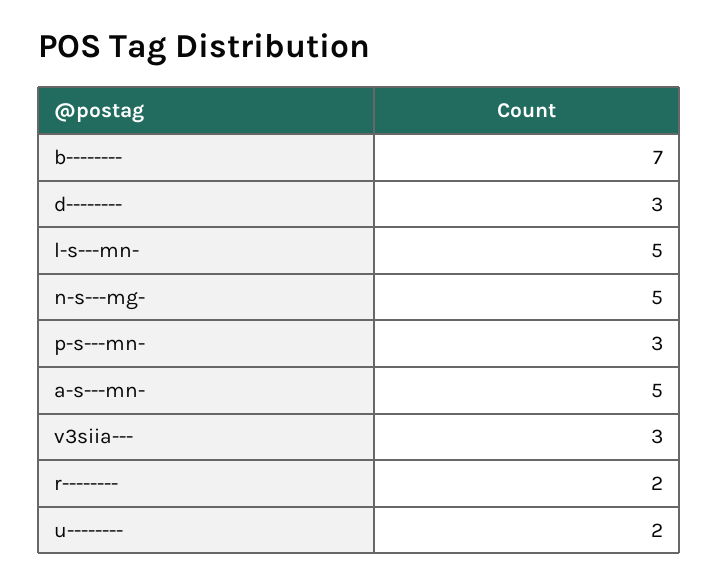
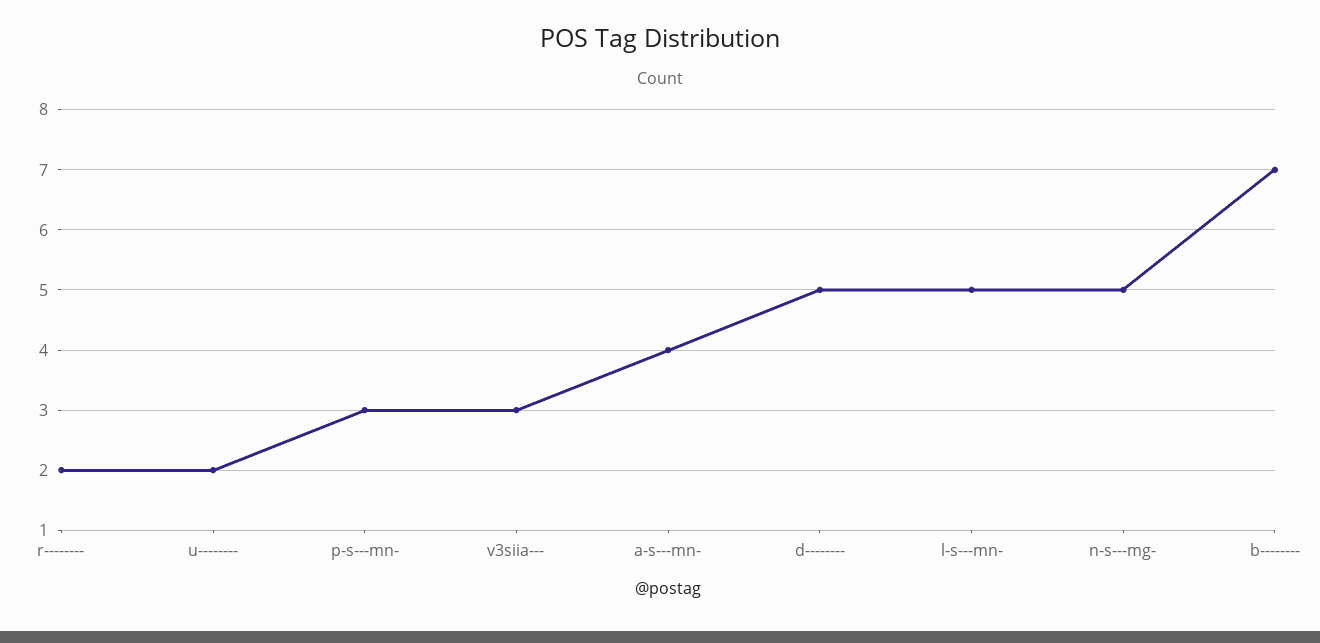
d--------: 3 -> 5
a-s---mn-: 5 -> 4

